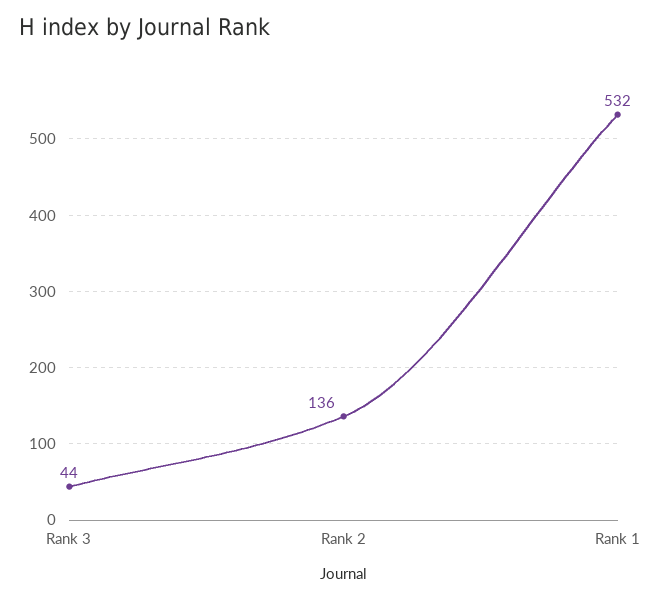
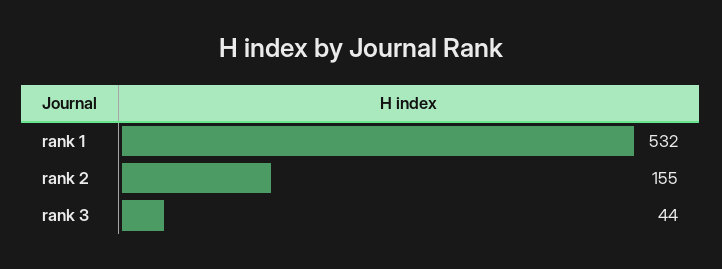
Rank 2: 136 -> 155

